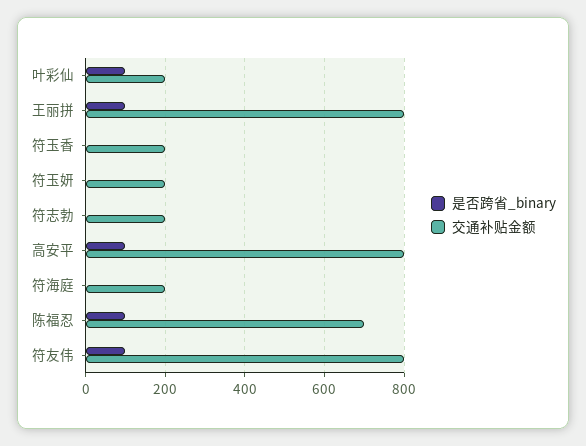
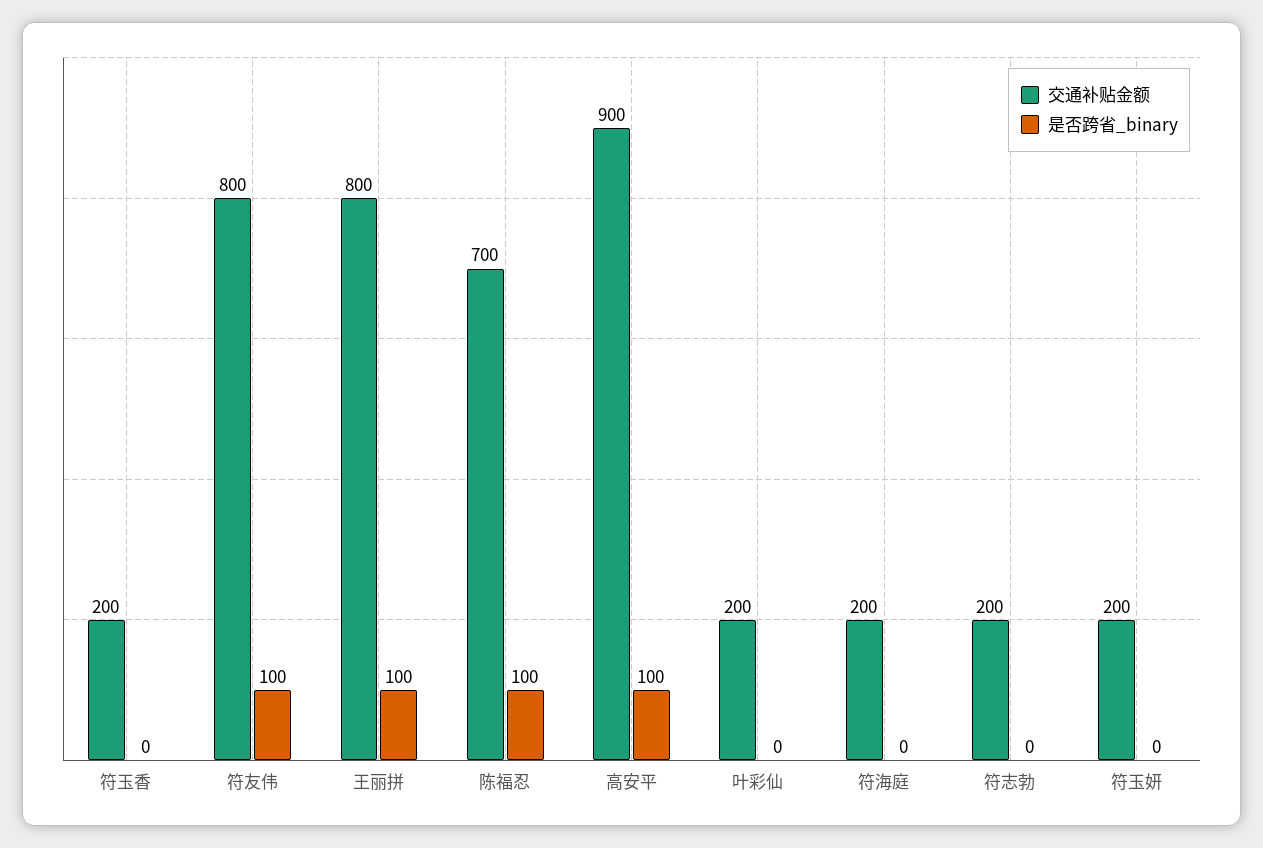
是否跨省_binary, 叶彩仙: 100 -> 0
交通补贴金额, 高安平: 800 -> 900

